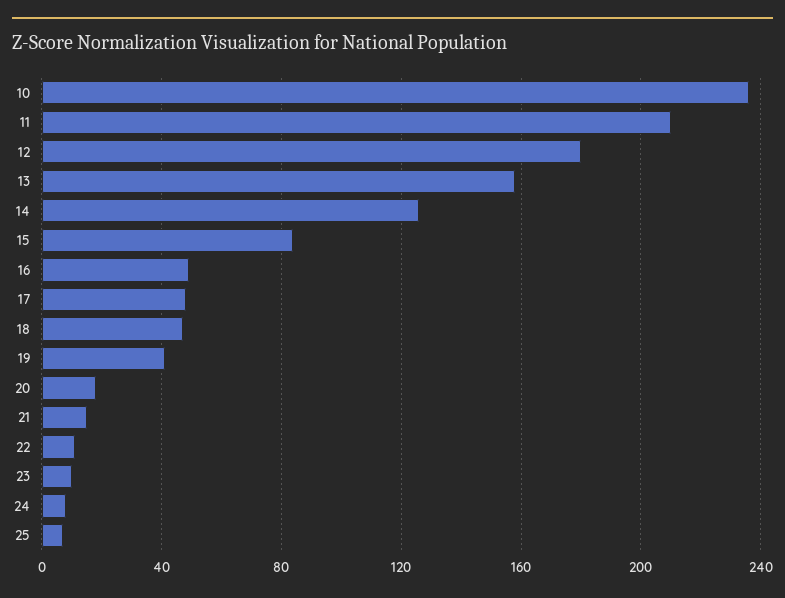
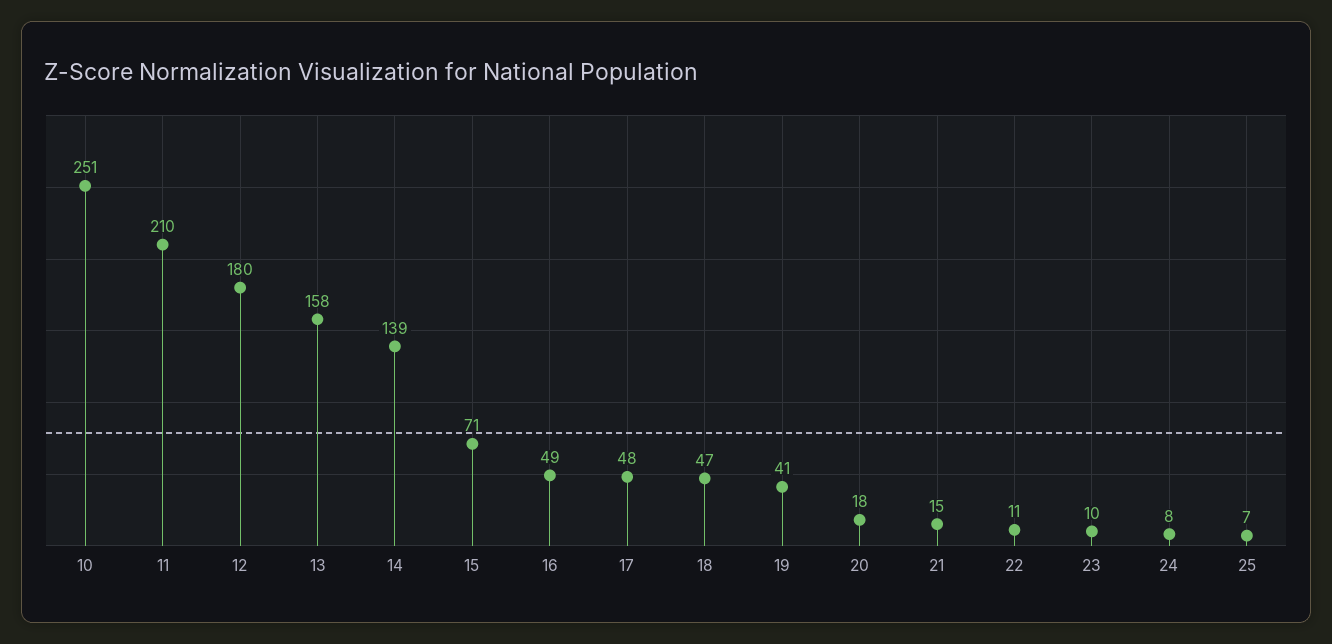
10: 235 -> 251
14: 125 -> 139
15: 85 -> 71

